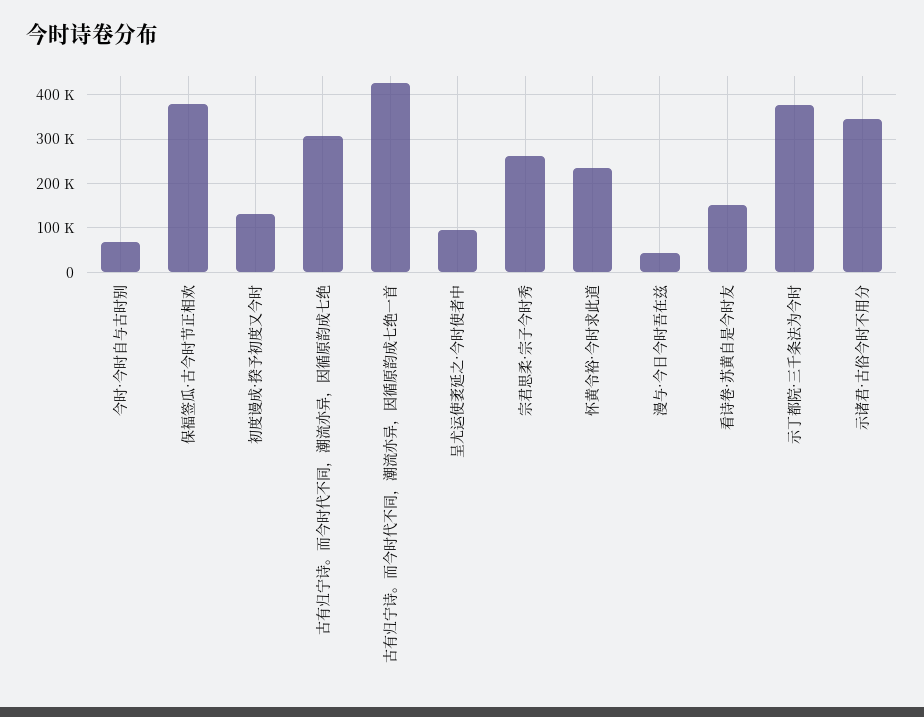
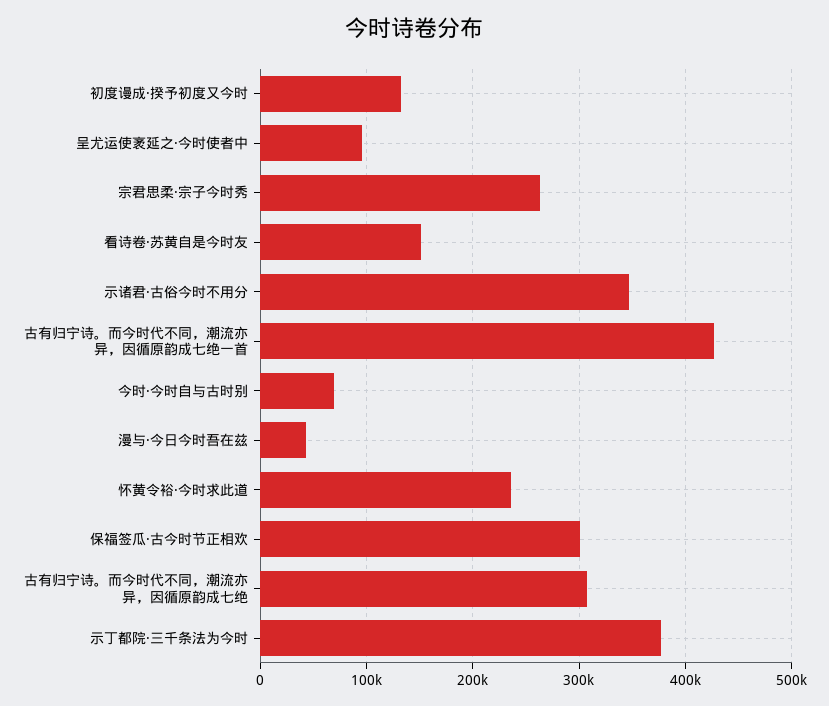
保福签瓜·古今时节正相欢: 380000 -> 300000

